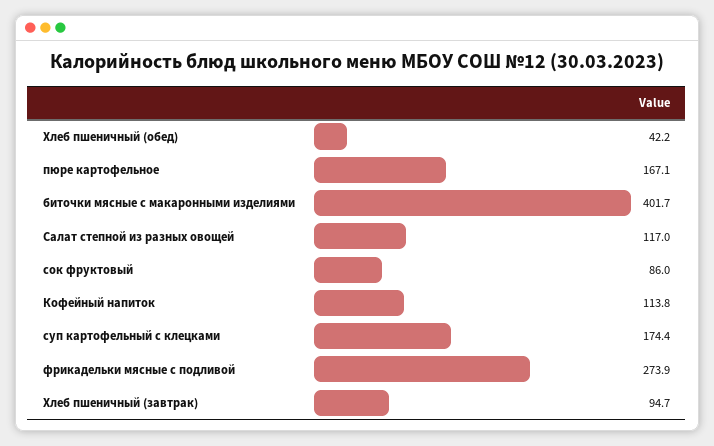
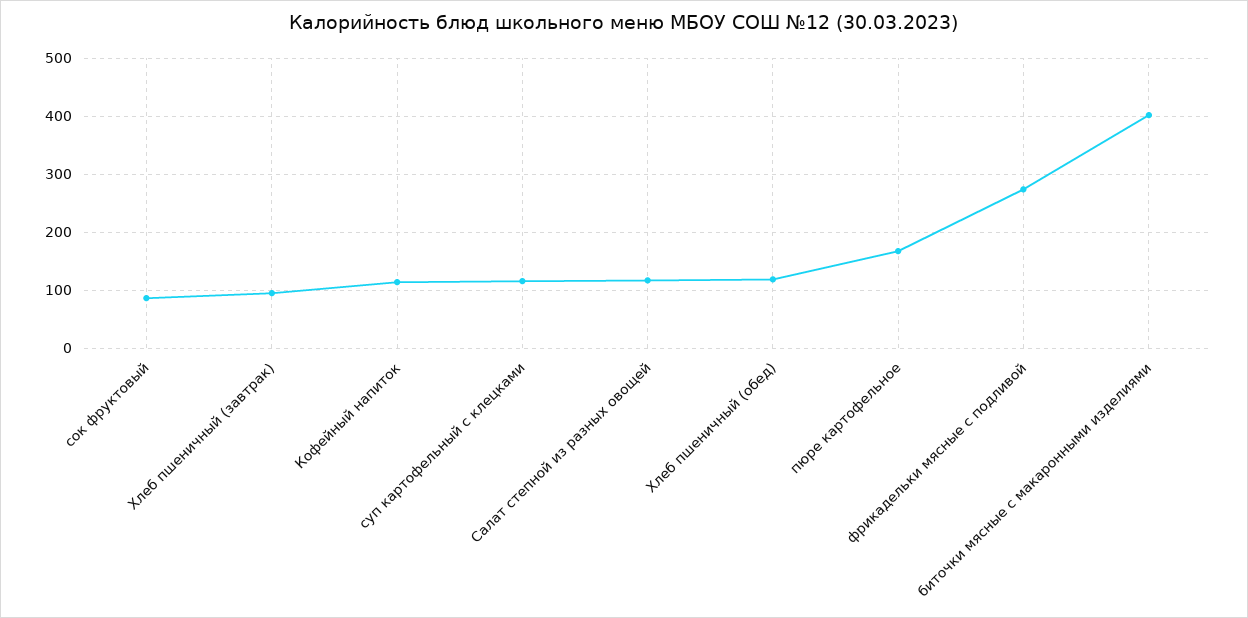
Хлеб пшеничный (обед): 42.2 -> 120
суп картофельный с клецками: 174.4 -> 120

